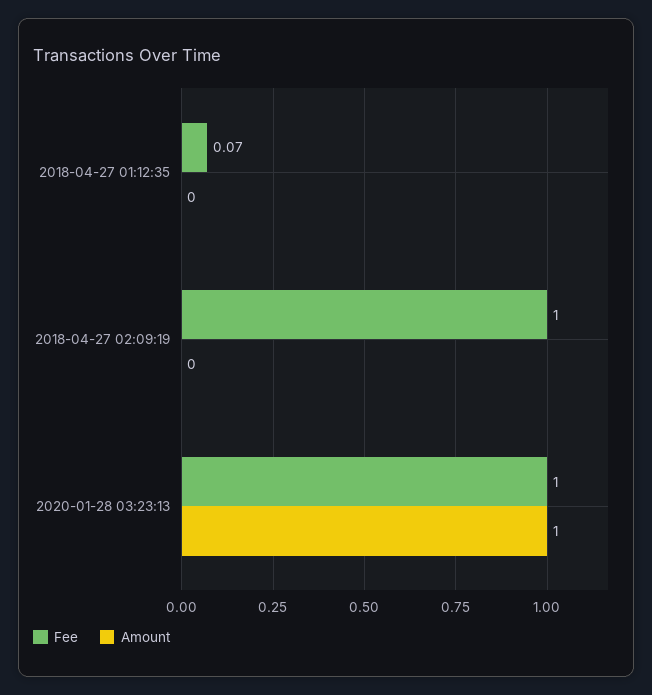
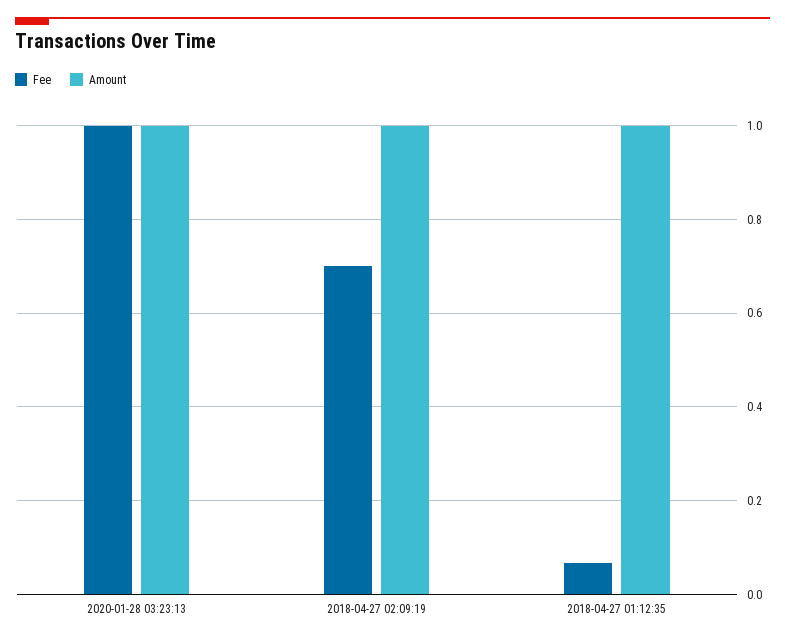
Amount, 2018-04-27 01:12:35: 0 -> 1
Fee, 2018-04-27 02:09:19: 1 -> 0.7
Amount, 2018-04-27 02:09:19: 0 -> 1

